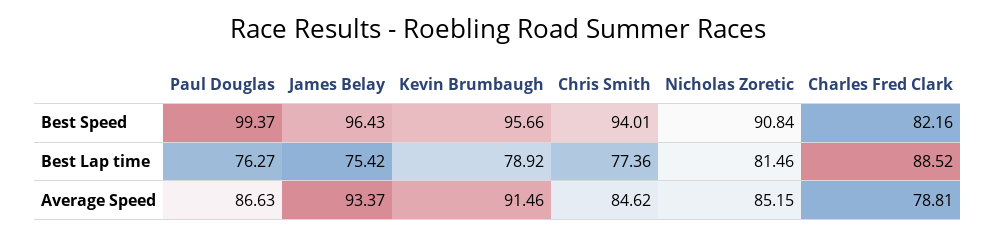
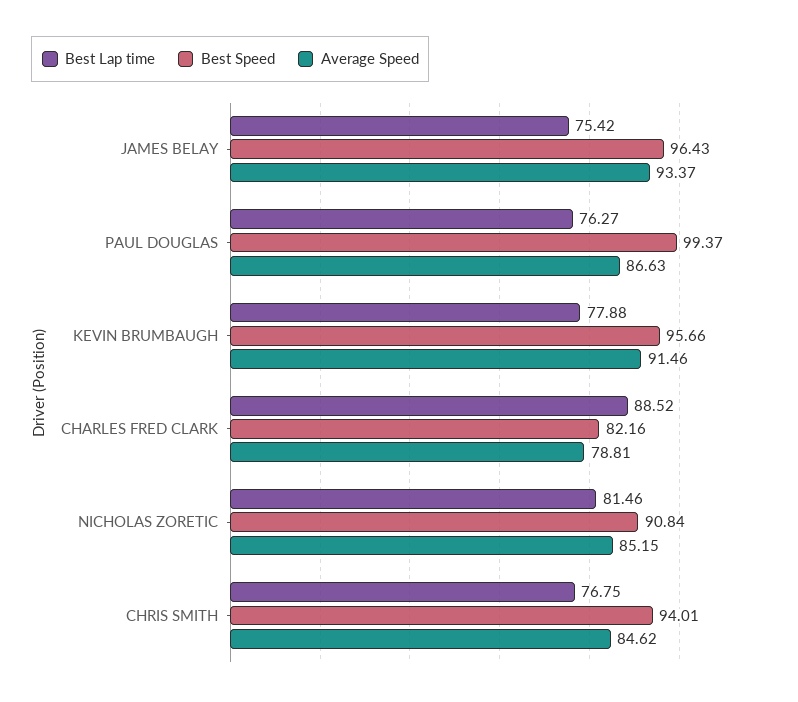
Best Lap time, Kevin Brumbaugh: 78.92 -> 77.88
Best Lap time, Chris Smith: 77.36 -> 76.75

